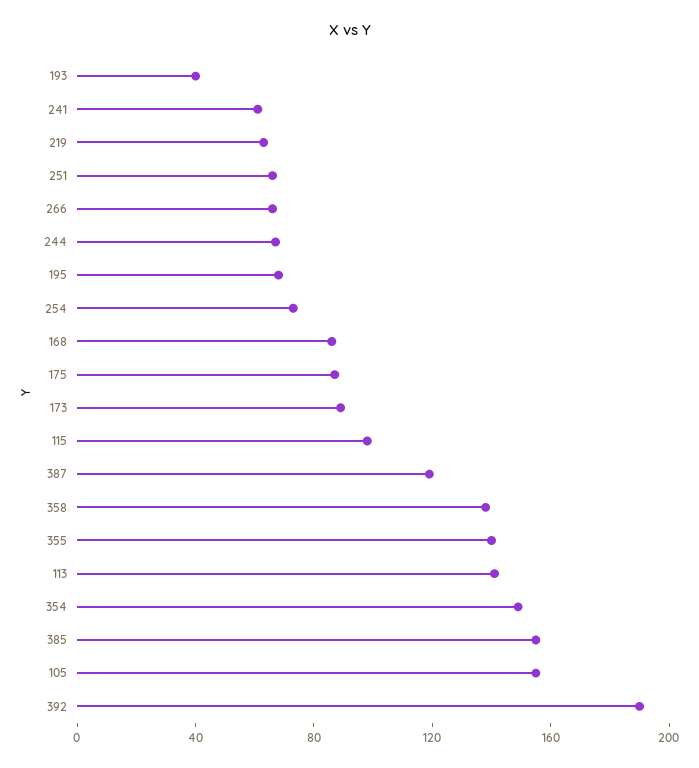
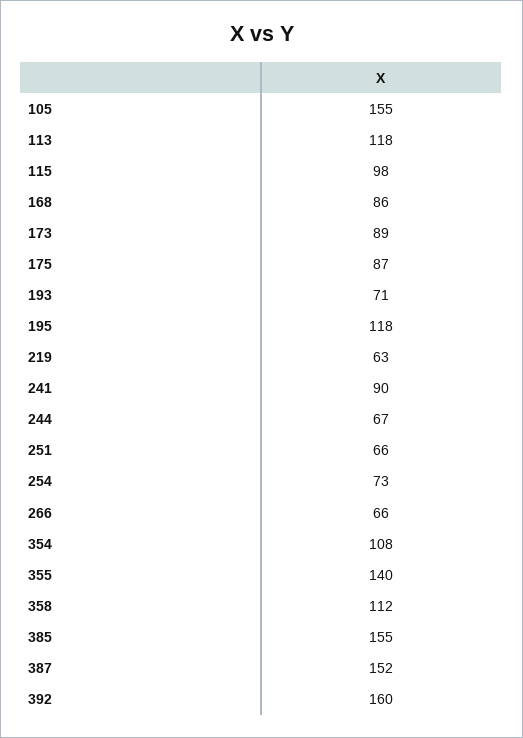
193: 40 -> 71
241: 60 -> 90
195: 70 -> 118
387: 120 -> 152
358: 140 -> 112
113: 140 -> 118
354: 150 -> 108
392: 190 -> 160

